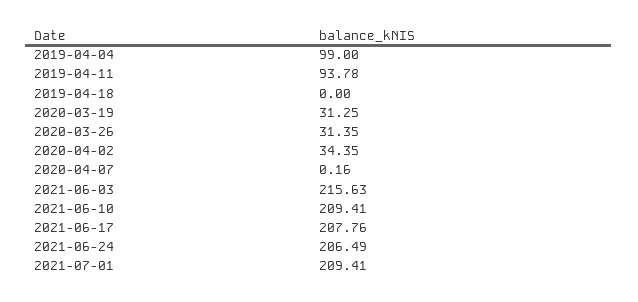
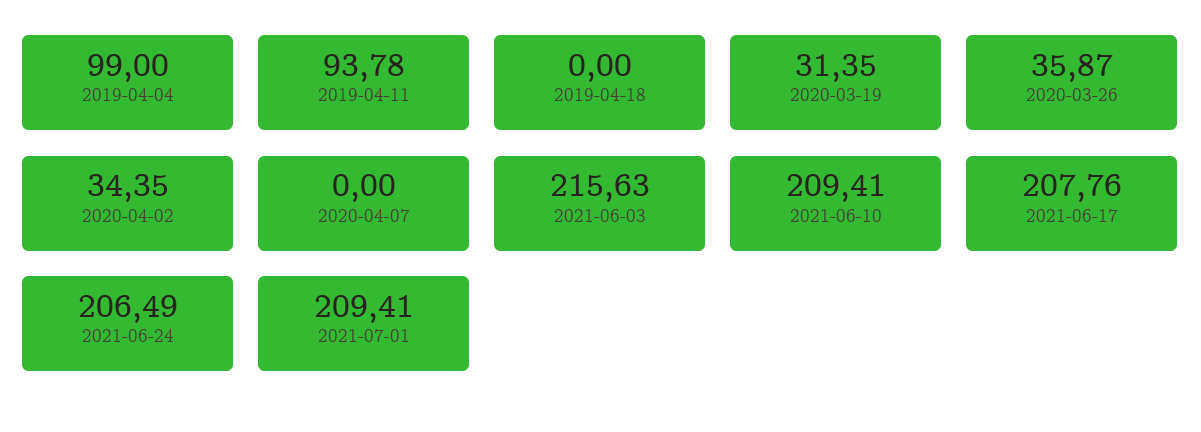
2020-03-19: 31.25 -> 31.35
2020-03-26: 31.35 -> 35.87
2020-04-07: 0.16 -> 0

